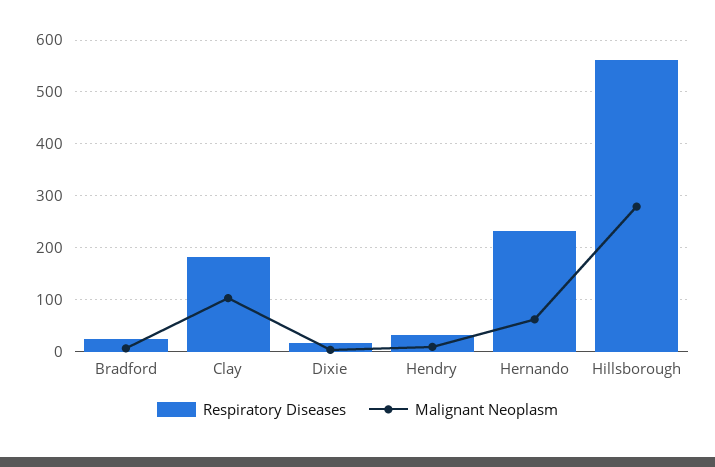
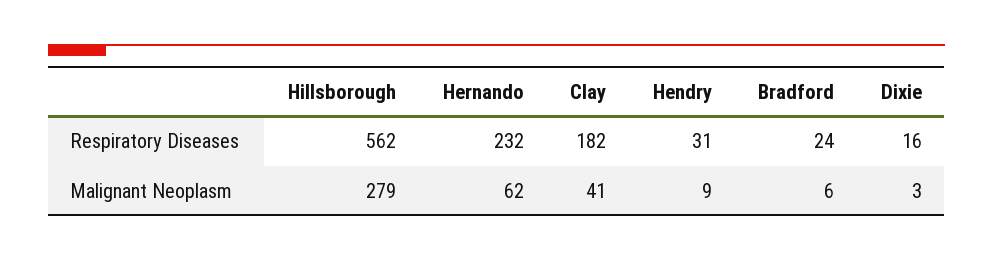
Malignant Neoplasm, Clay: 100 -> 41

